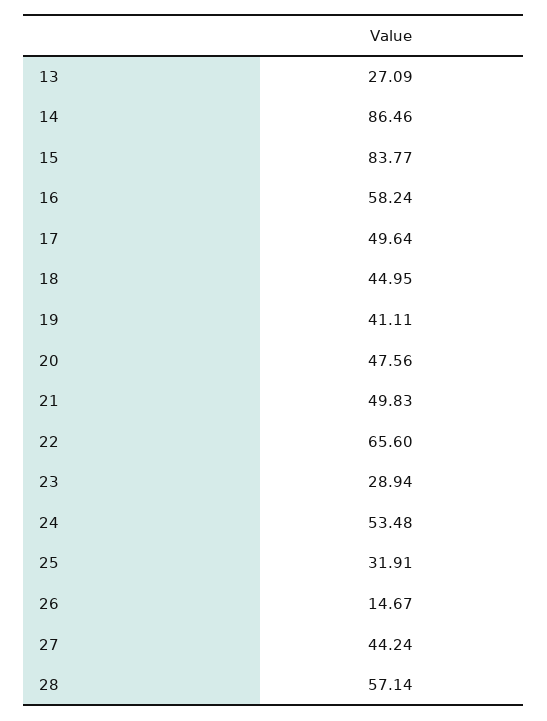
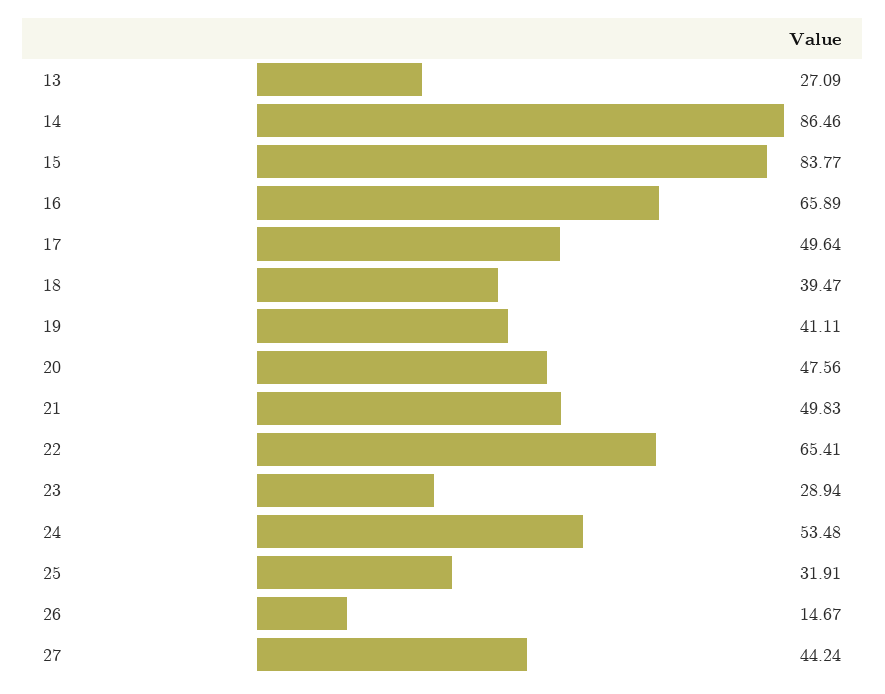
16: 58.24 -> 65.89
18: 44.95 -> 39.47
22: 65.6 -> 65.41
28: 57.14 -> none

